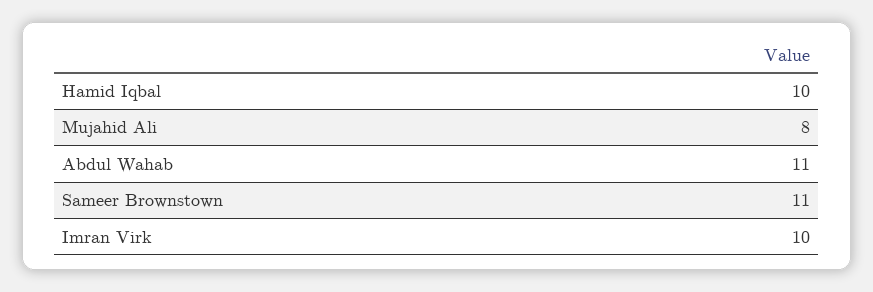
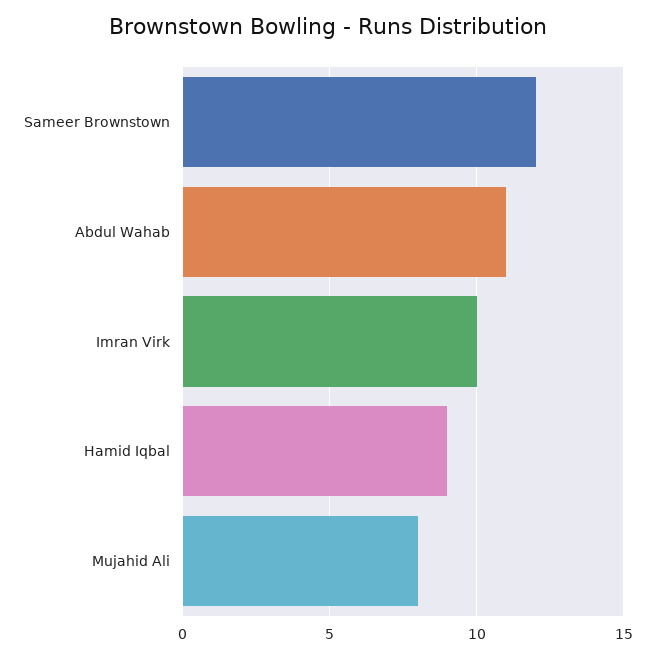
Hamid Iqbal: 10 -> 9
Sameer Brownstown: 11 -> 12

